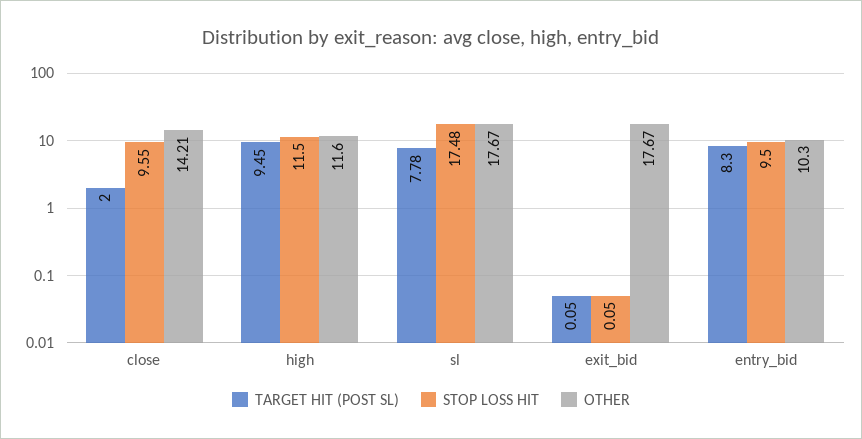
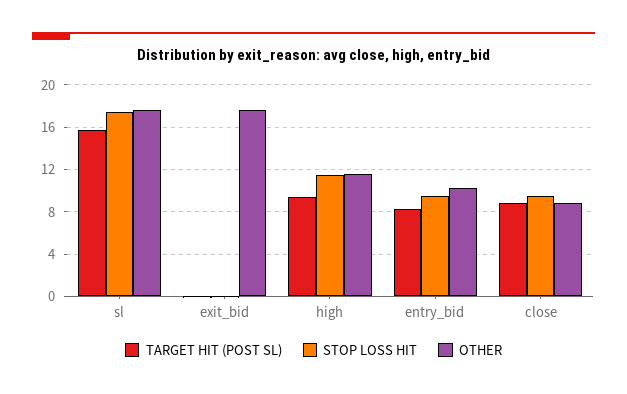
TARGET HIT (POST SL), close: 2 -> 9
OTHER, close: 14.21 -> 9
TARGET HIT (POST SL), sl: 7.78 -> 16

